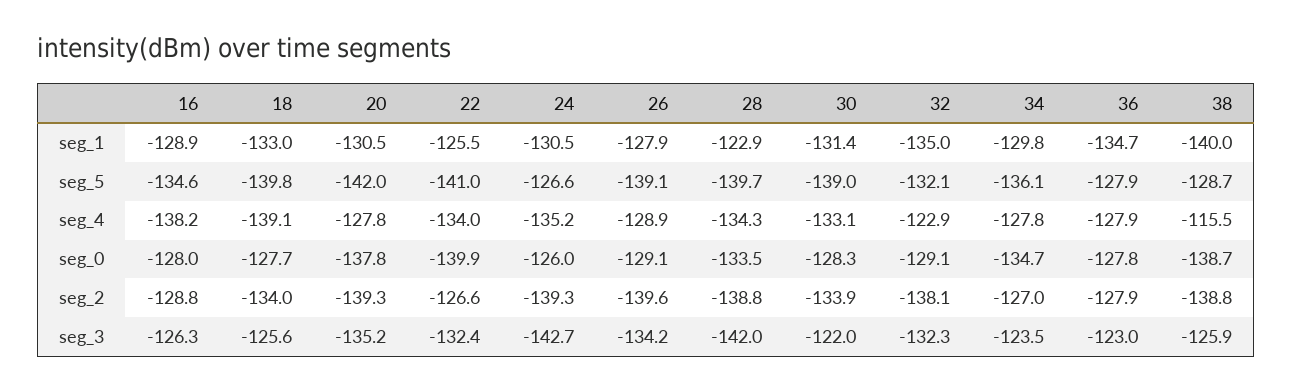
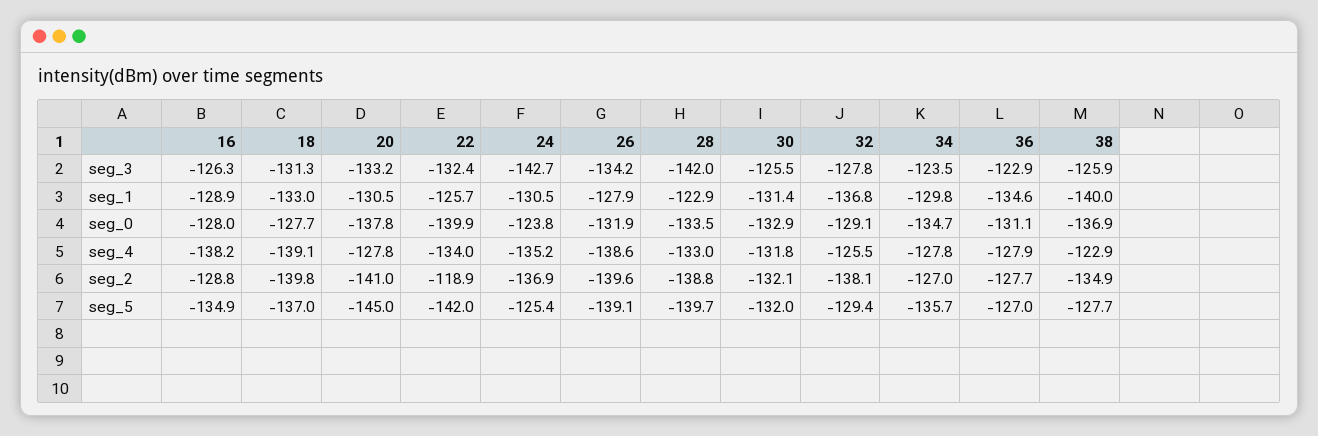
22, seg_1: -125.5 -> -125.7
32, seg_1: -135 -> -136.8
36, seg_1: -134.7 -> -134.6
16, seg_5: -134.6 -> -134.9
18, seg_5: -139.8 -> -137
20, seg_5: -142 -> -145
22, seg_5: -141 -> -142
24, seg_5: -126.6 -> -125.4
30, seg_5: -139 -> -132
32, seg_5: -132.1 -> -129.4
34, seg_5: -136.1 -> -135.7
36, seg_5: -127.9 -> -127
38, seg_5: -128.7 -> -127.7
26, seg_4: -128.9 -> -138.6
28, seg_4: -134.3 -> -133
30, seg_4: -133.1 -> -131.8
32, seg_4: -122.9 -> -125.5
38, seg_4: -115.5 -> -122.9
24, seg_0: -126 -> -123.8
26, seg_0: -129.1 -> -131.9
30, seg_0: -128.3 -> -132.9
36, seg_0: -127.8 -> -131.1
38, seg_0: -138.7 -> -136.9
18, seg_2: -134 -> -139.8
20, seg_2: -139.3 -> -141
22, seg_2: -126.6 -> -118.9
24, seg_2: -139.3 -> -136.9
30, seg_2: -133.9 -> -132.1
36, seg_2: -127.9 -> -127.7
38, seg_2: -138.8 -> -134.9
18, seg_3: -125.6 -> -131.3
20, seg_3: -135.2 -> -133.2
30, seg_3: -122 -> -125.5
32, seg_3: -132.3 -> -127.8
36, seg_3: -123 -> -122.9

